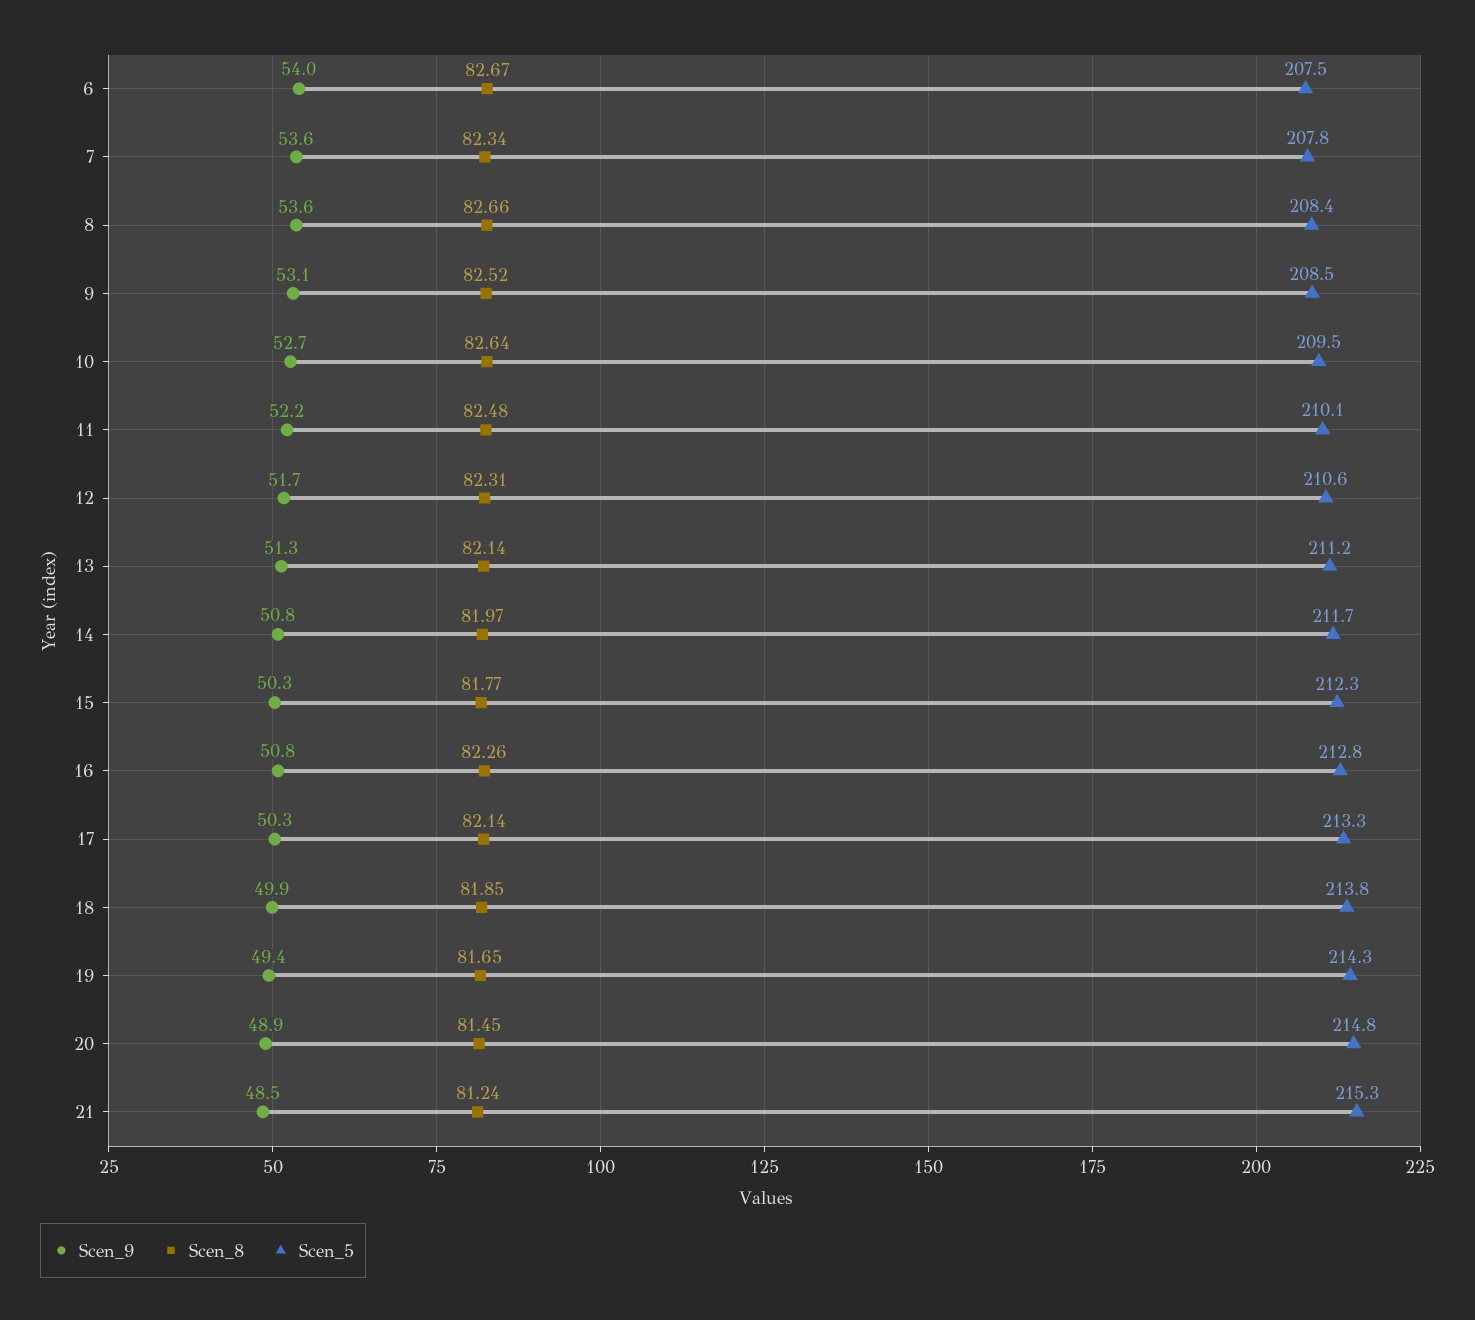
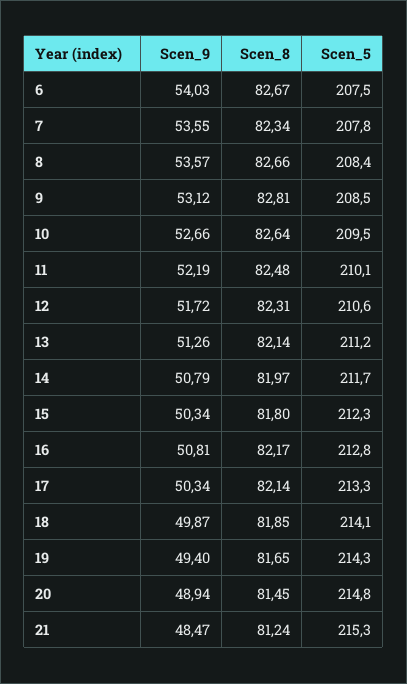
Scen_8, 9: 82.52 -> 82.81
Scen_8, 15: 81.77 -> 81.8
Scen_8, 16: 82.26 -> 82.17
Scen_5, 18: 213.8 -> 214.1

